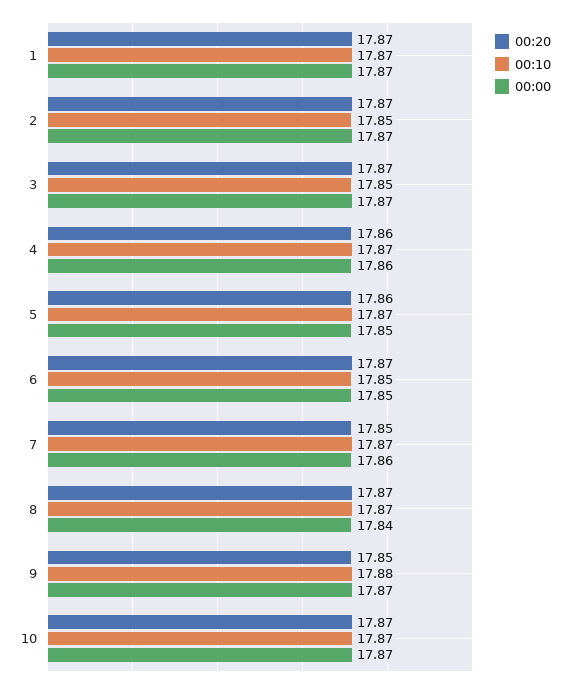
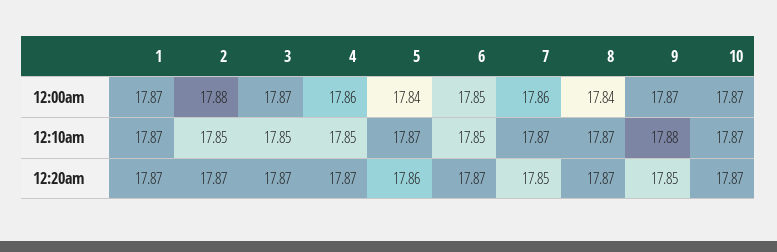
00:00, 2: 17.87 -> 17.88
00:20, 4: 17.86 -> 17.87
00:10, 4: 17.87 -> 17.85
00:00, 5: 17.85 -> 17.84

